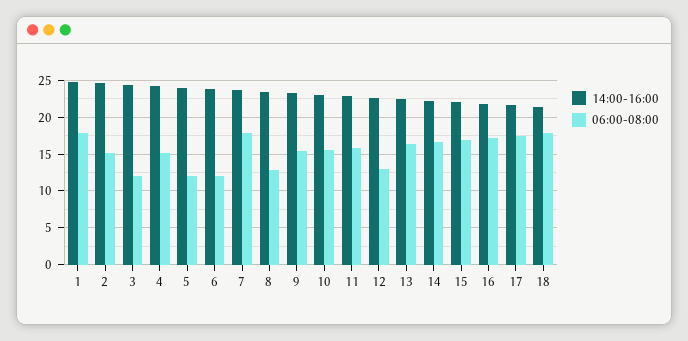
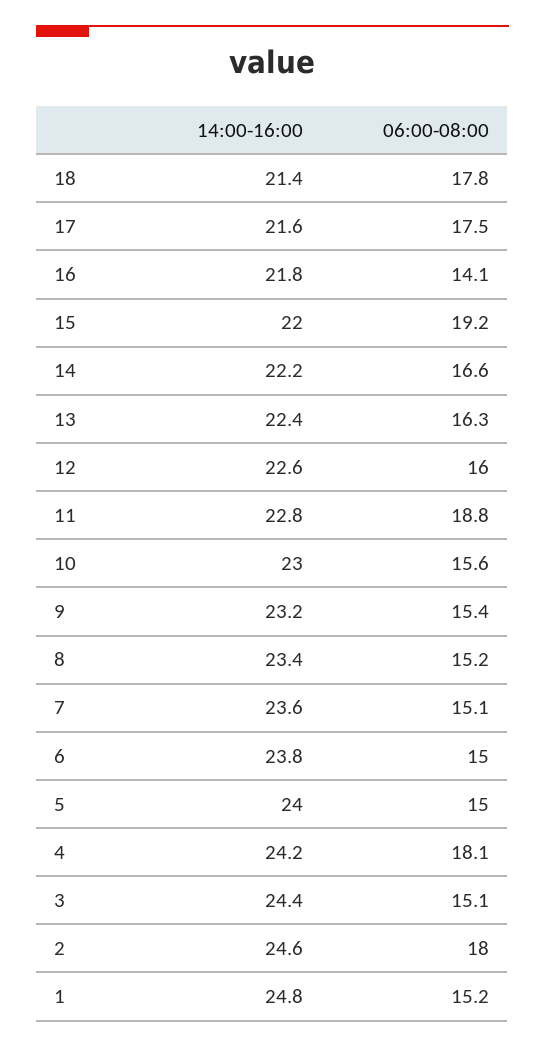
06:00-08:00, 1: 18 -> 15.2
06:00-08:00, 2: 15 -> 18
06:00-08:00, 3: 12 -> 15.1
06:00-08:00, 4: 15 -> 18.1
06:00-08:00, 5: 12 -> 15
06:00-08:00, 6: 12 -> 15
06:00-08:00, 7: 18 -> 15.1
06:00-08:00, 8: 13 -> 15.2
06:00-08:00, 11: 16 -> 18.8
06:00-08:00, 12: 13 -> 16
06:00-08:00, 15: 17 -> 19.2
06:00-08:00, 16: 17 -> 14.1

